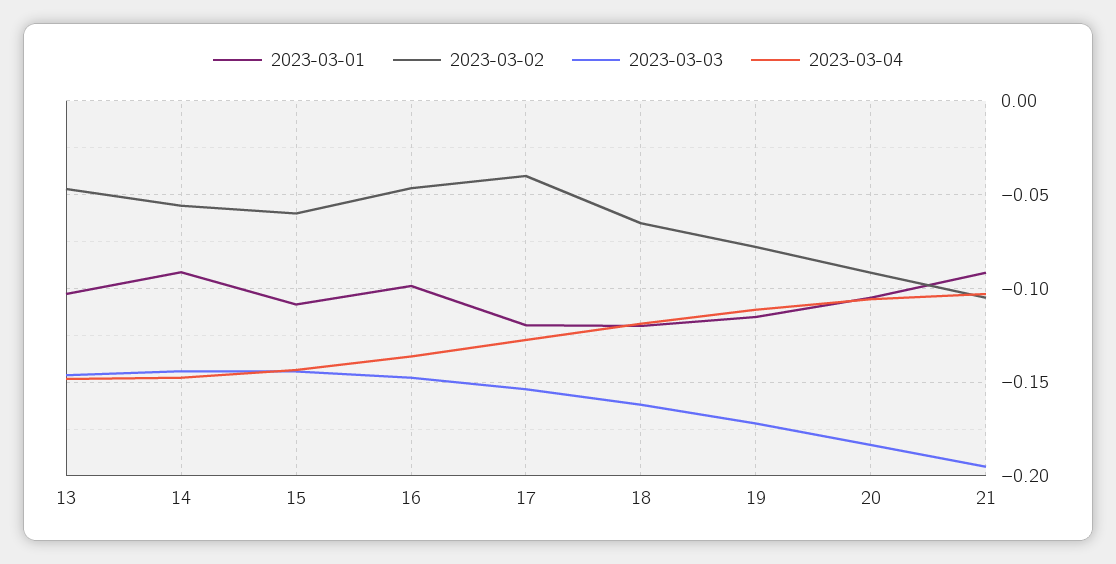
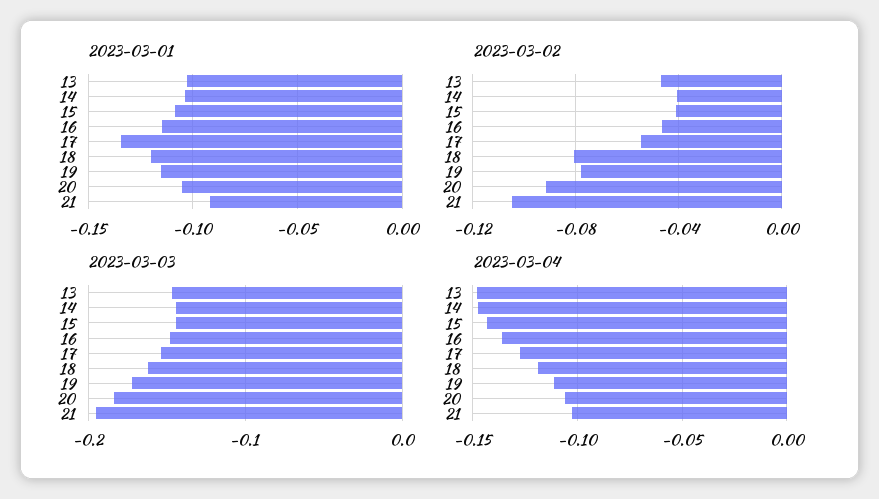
2023-03-01, 14: -0.09 -> -0.105
2023-03-02, 14: -0.055 -> -0.04
2023-03-02, 15: -0.06 -> -0.04
2023-03-01, 16: -0.1 -> -0.115
2023-03-01, 17: -0.12 -> -0.135
2023-03-02, 17: -0.04 -> -0.055
2023-03-02, 18: -0.065 -> -0.08

